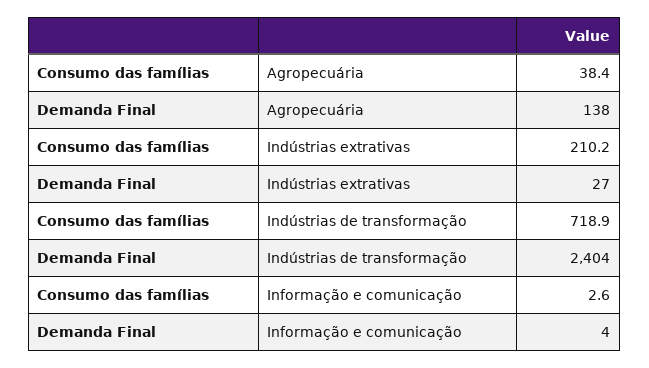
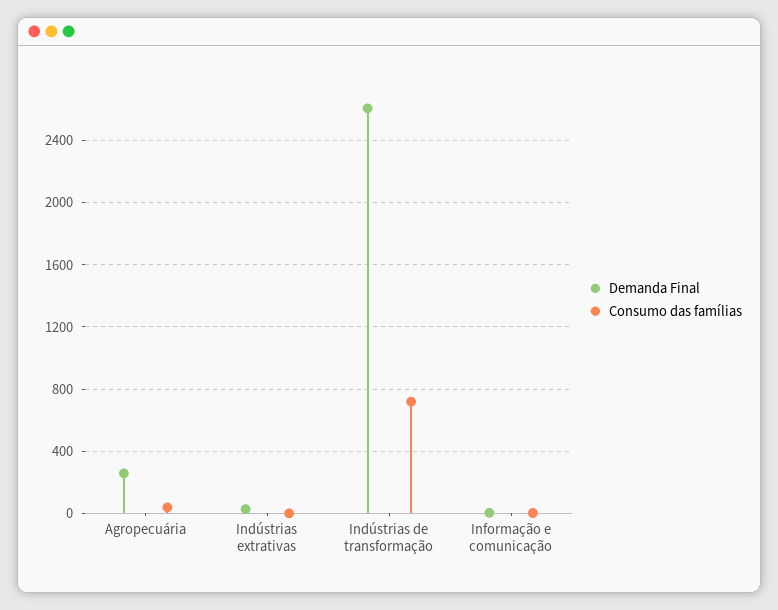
Demanda Final, Agropecuária: 138 -> 250
Consumo das famílias, Indústrias extrativas: 210.2 -> 0
Demanda Final, Indústrias de transformação: 2404 -> 2600

